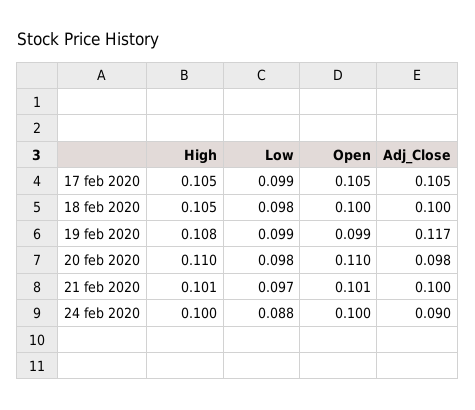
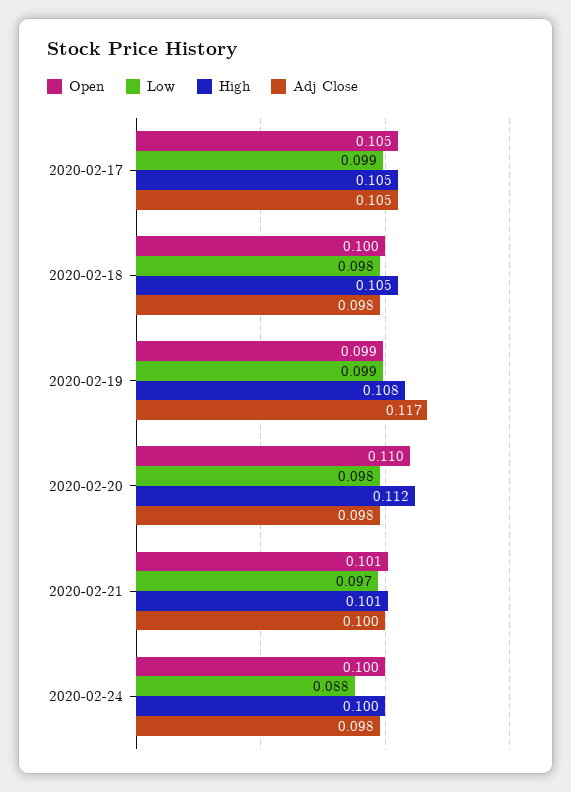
Adj_Close, 18 feb 2020: 0.1 -> 0.098
High, 20 feb 2020: 0.11 -> 0.112
Adj_Close, 24 feb 2020: 0.09 -> 0.098

